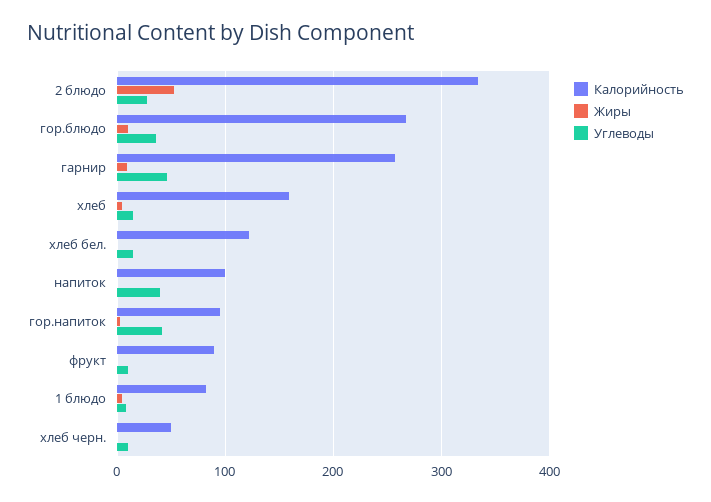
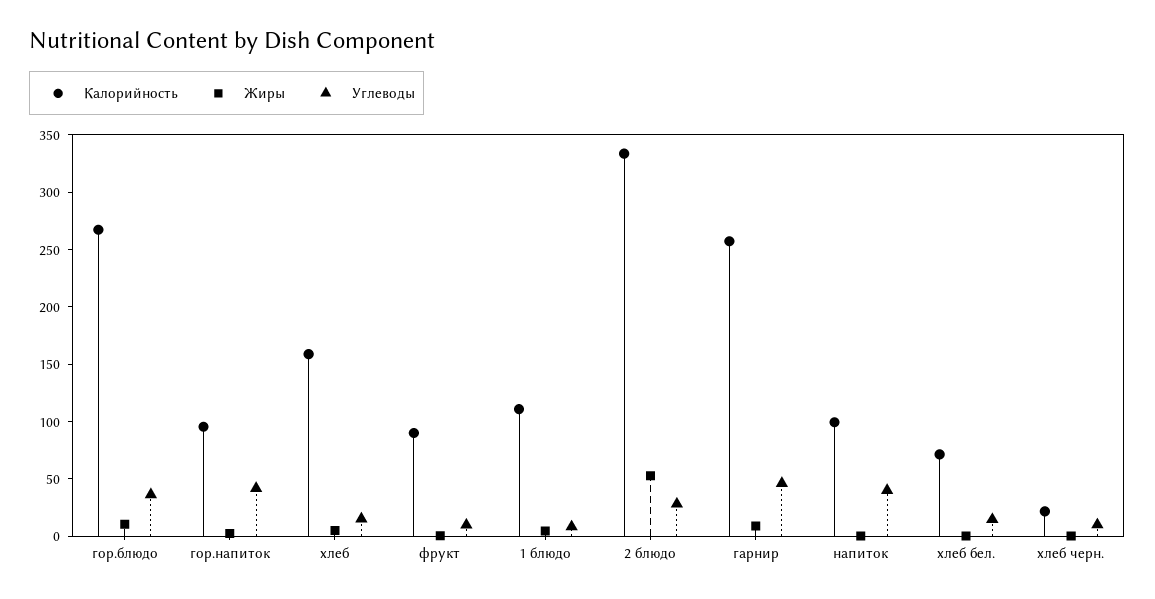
Калорийность, хлеб бел.: 120 -> 70
Калорийность, 1 блюдо: 80 -> 110
Калорийность, хлеб черн.: 50 -> 20

